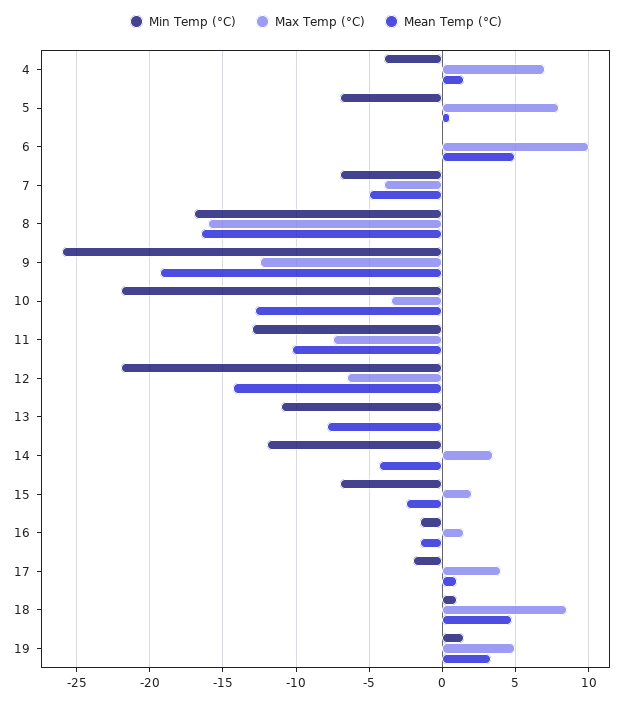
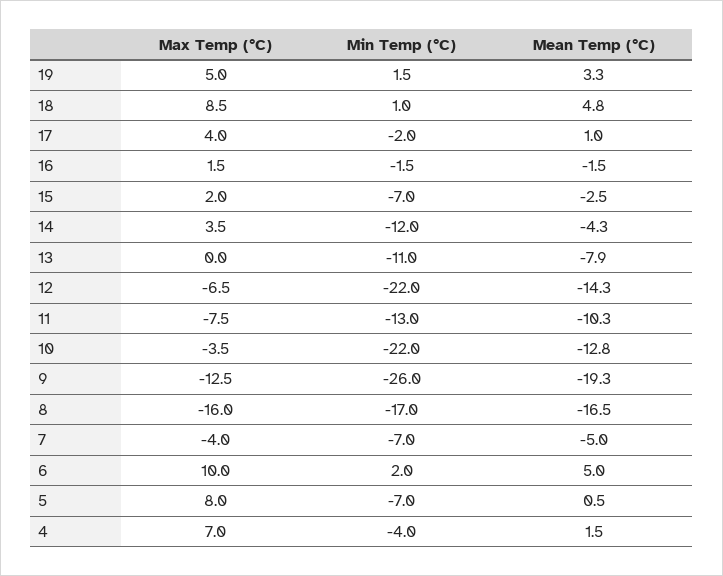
Min Temp (°C), 6: 0 -> 2

